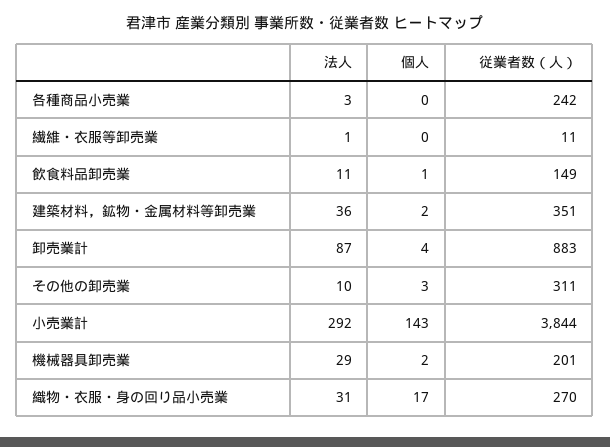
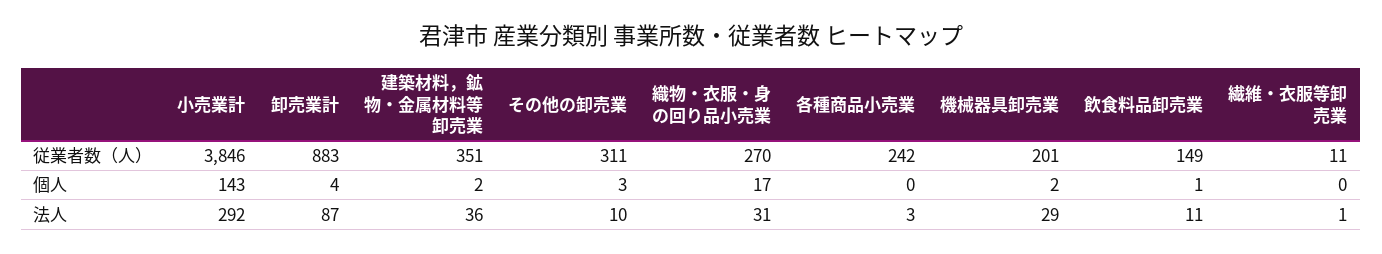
従業者数（人）, 小売業計: 3844 -> 3846

